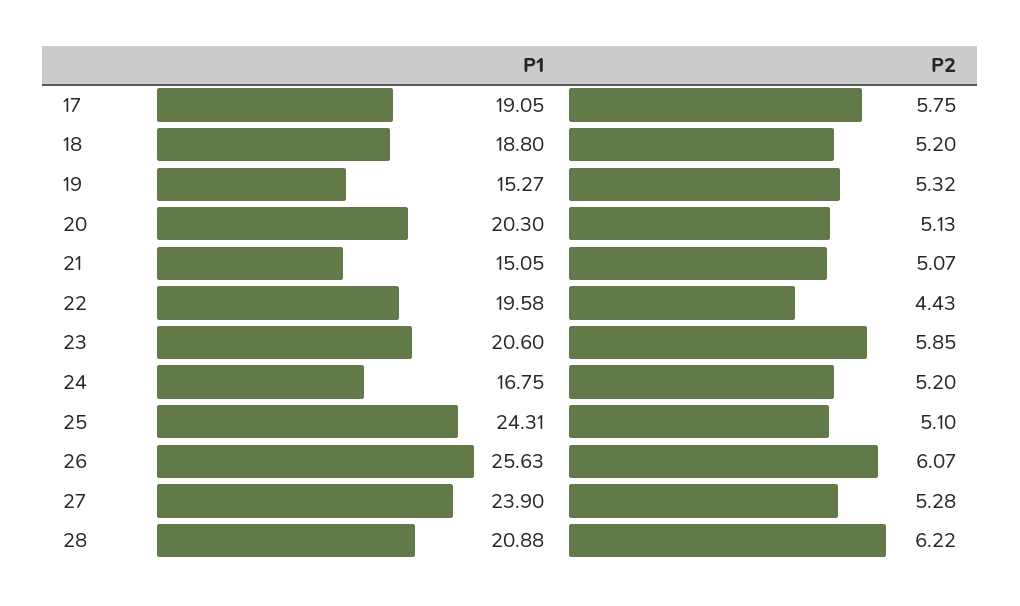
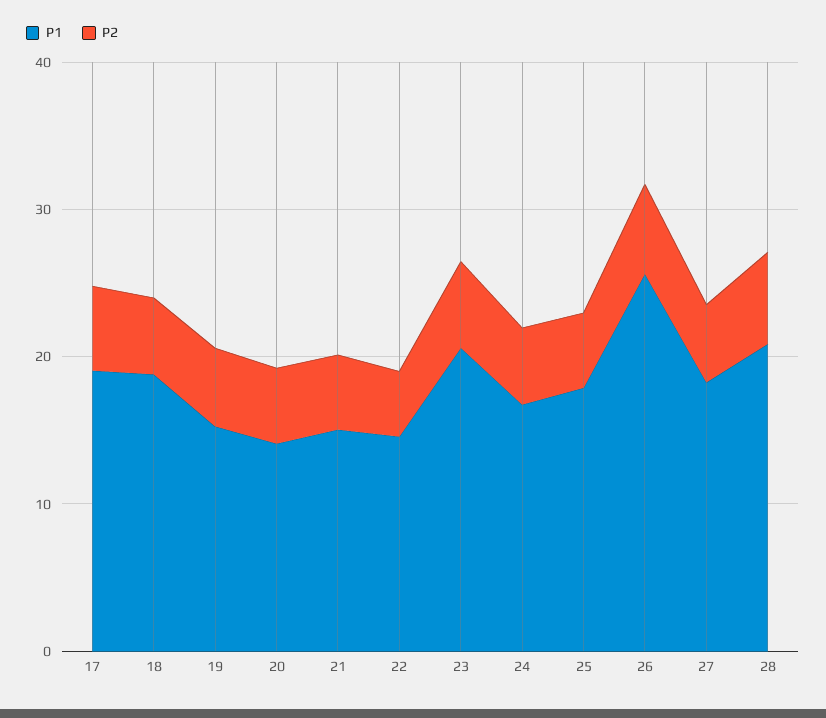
P1, 20: 20.3 -> 14
P1, 22: 19.58 -> 14
P1, 25: 24.31 -> 18
P1, 27: 23.9 -> 18

